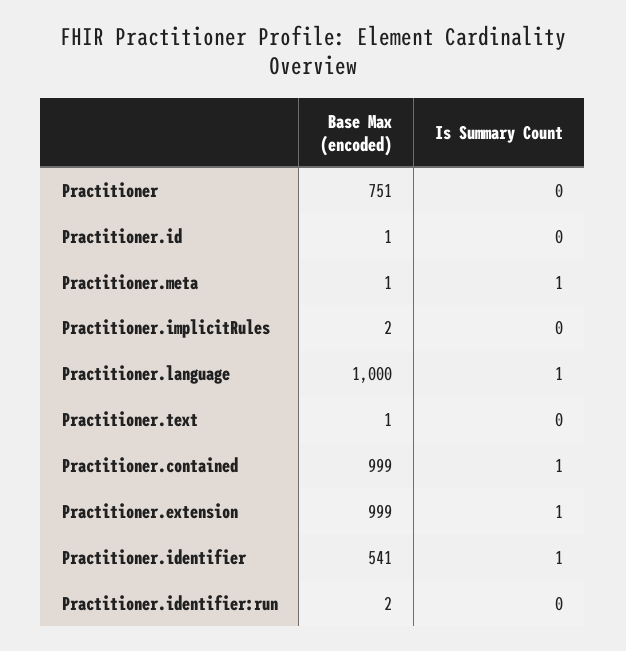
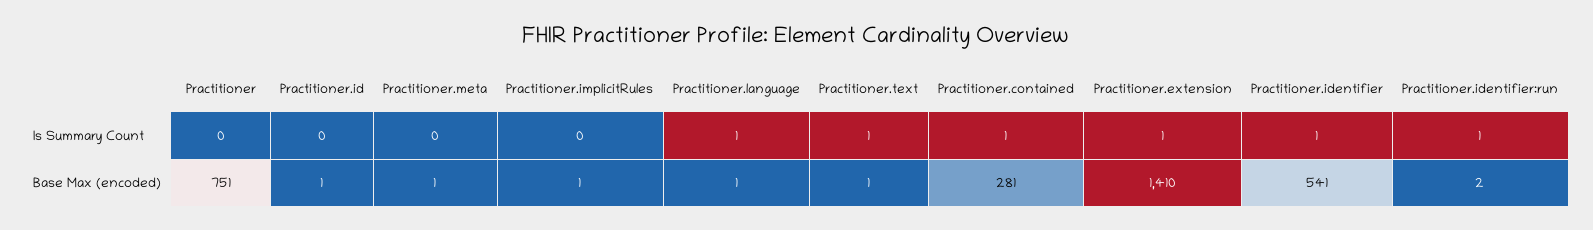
Is Summary Count, Practitioner.meta: 1 -> 0
Base Max (encoded), Practitioner.implicitRules: 2 -> 1
Base Max (encoded), Practitioner.language: 1000 -> 1
Is Summary Count, Practitioner.text: 0 -> 1
Base Max (encoded), Practitioner.contained: 999 -> 281
Base Max (encoded), Practitioner.extension: 999 -> 1410
Is Summary Count, Practitioner.identifier:run: 0 -> 1

